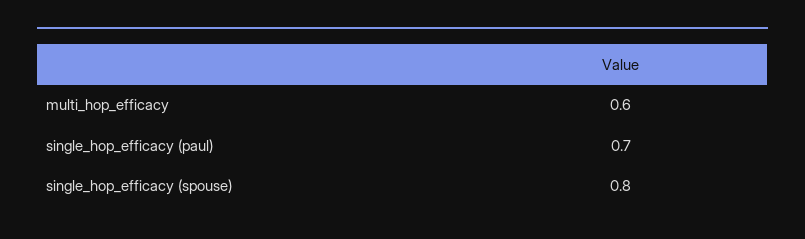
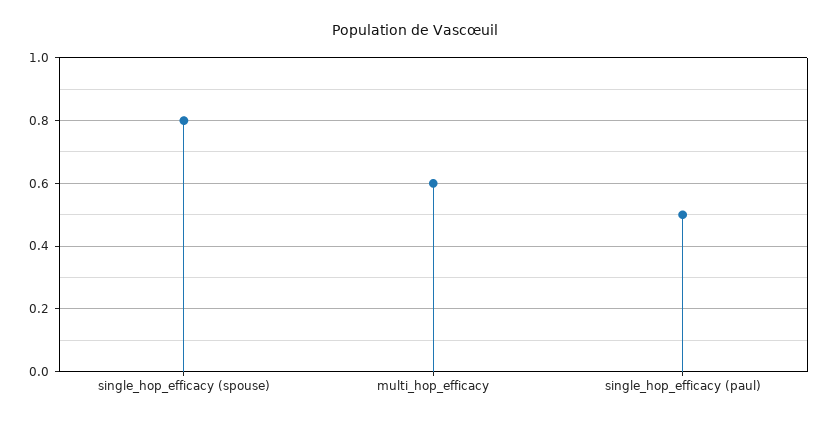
single_hop_efficacy (paul): 0.7 -> 0.5

